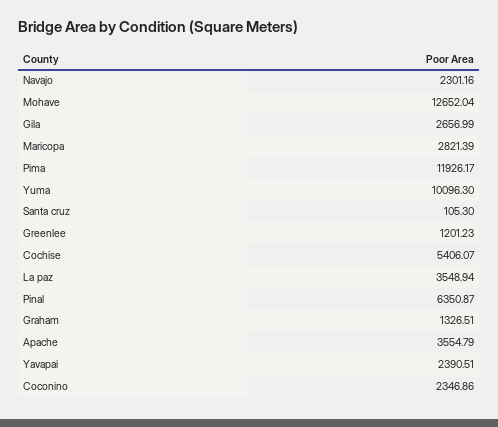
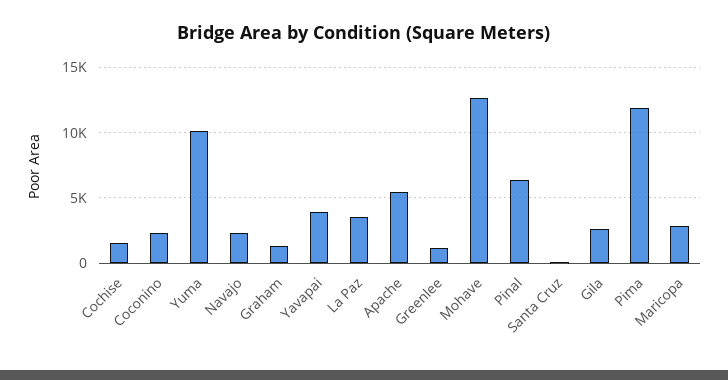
Cochise: 5406.07 -> 1500
Apache: 3554.79 -> 5500
Yavapai: 2390.51 -> 4000

